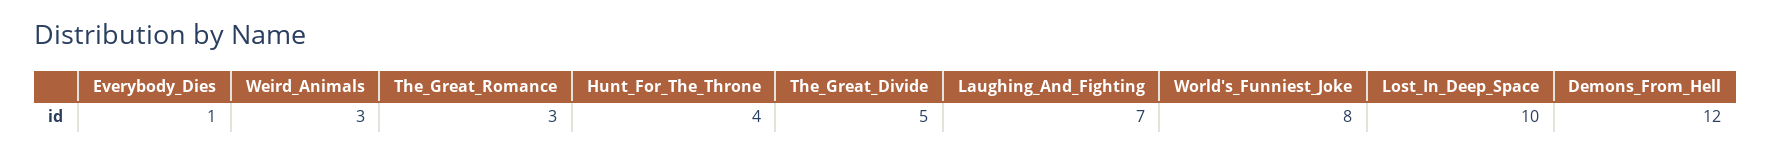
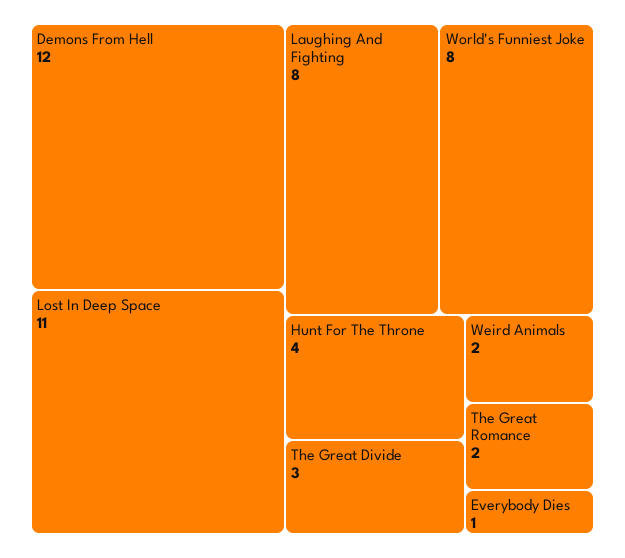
Weird_Animals: 3 -> 2
The_Great_Romance: 3 -> 2
The_Great_Divide: 5 -> 3
Laughing_And_Fighting: 7 -> 8
Lost_In_Deep_Space: 10 -> 11

